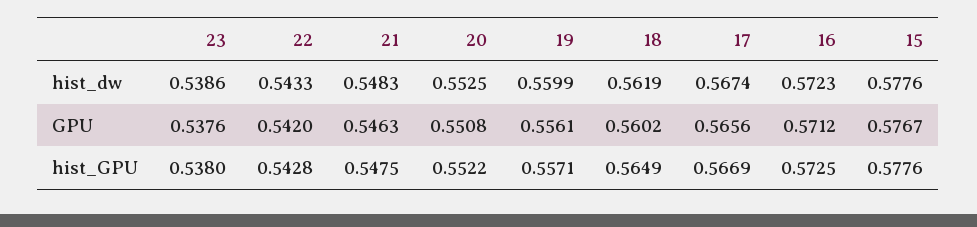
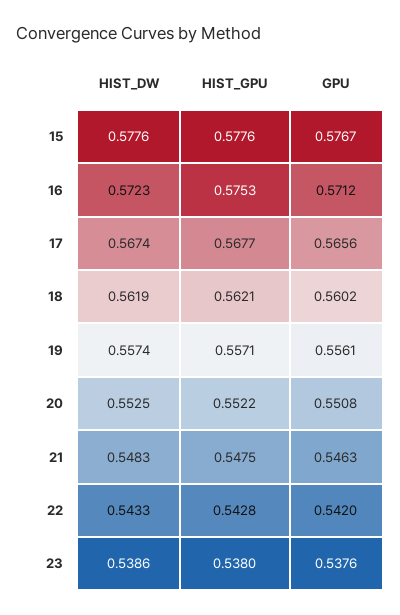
19, hist_dw: 0.5599 -> 0.5574
18, hist_GPU: 0.5649 -> 0.5621
17, hist_GPU: 0.5669 -> 0.5677
16, hist_GPU: 0.5725 -> 0.5753

